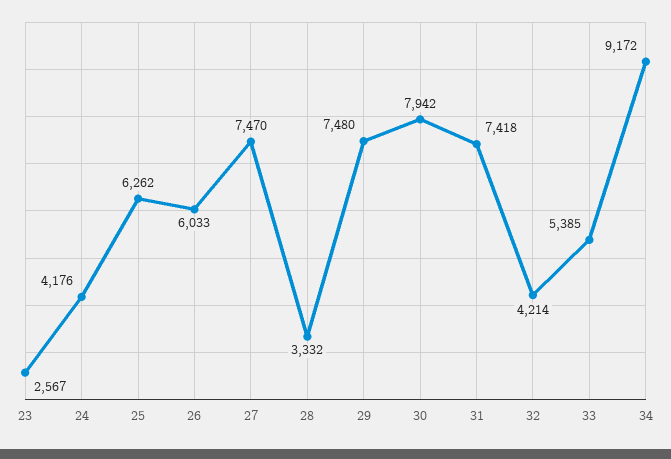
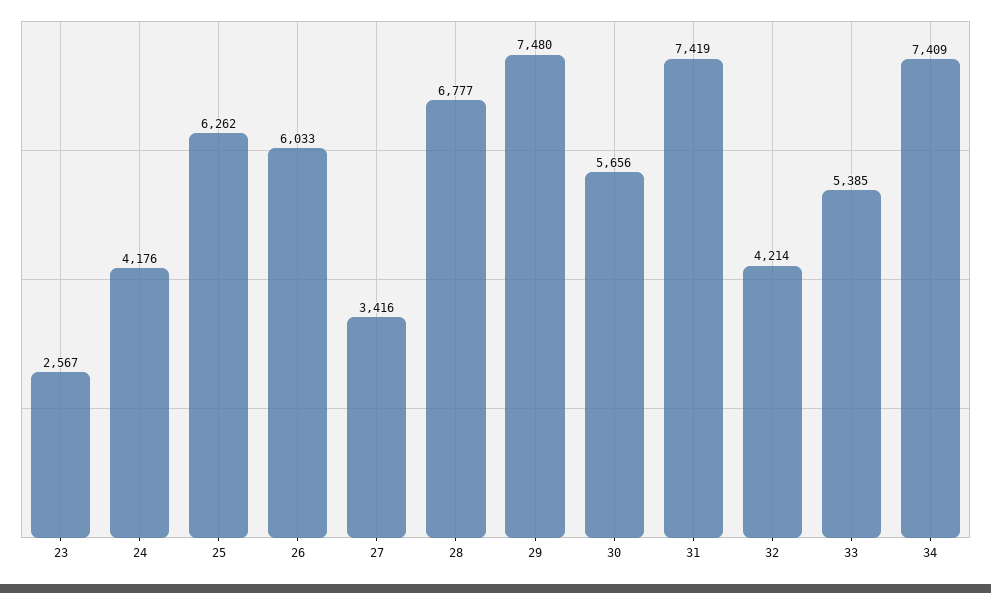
27: 7470 -> 3416
28: 3332 -> 6777
30: 7942 -> 5656
31: 7418 -> 7419
34: 9172 -> 7409

